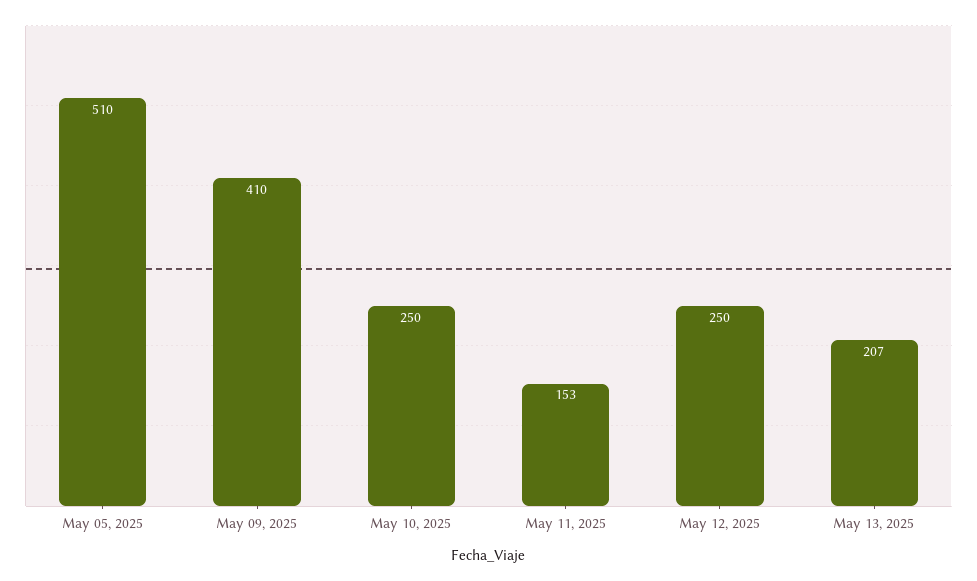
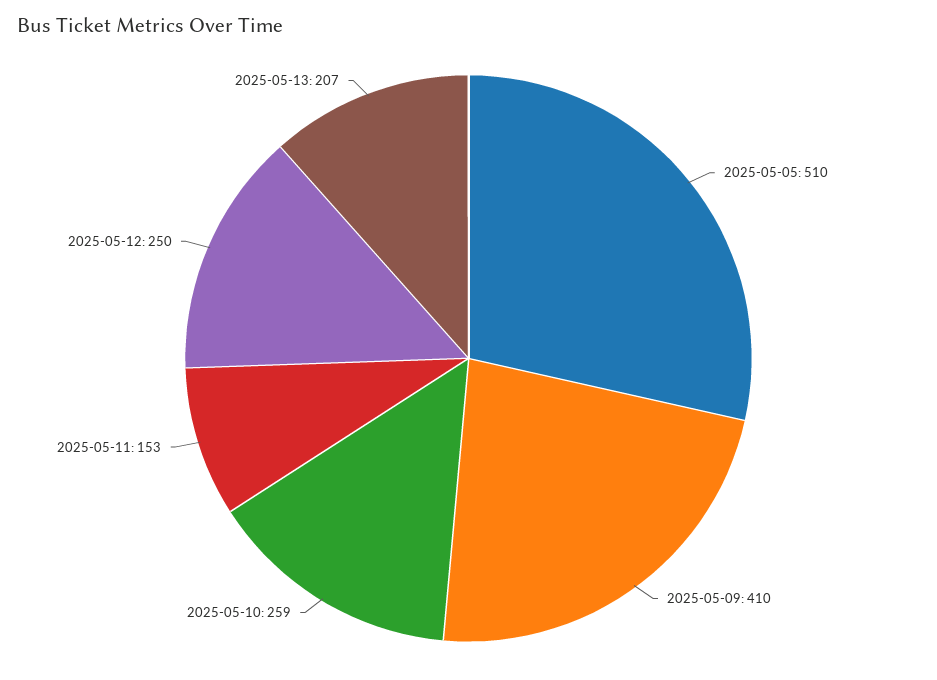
May 10, 2025: 250 -> 259

